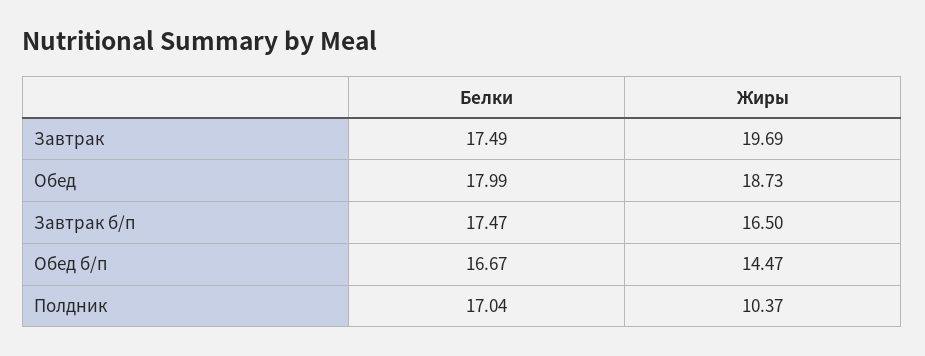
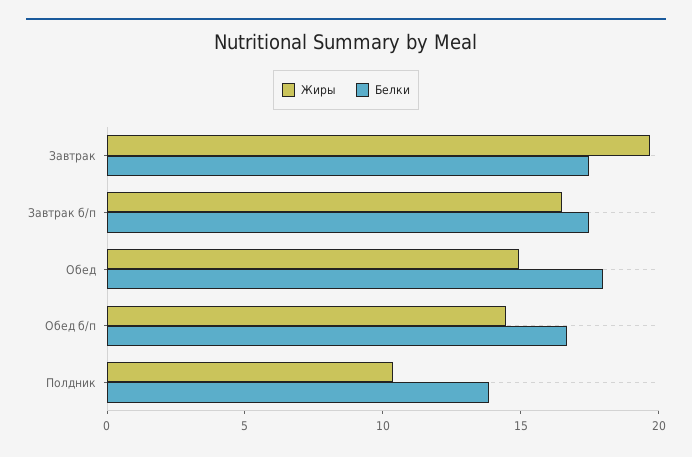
Жиры, Обед: 18.73 -> 15
Белки, Полдник: 17.04 -> 14

